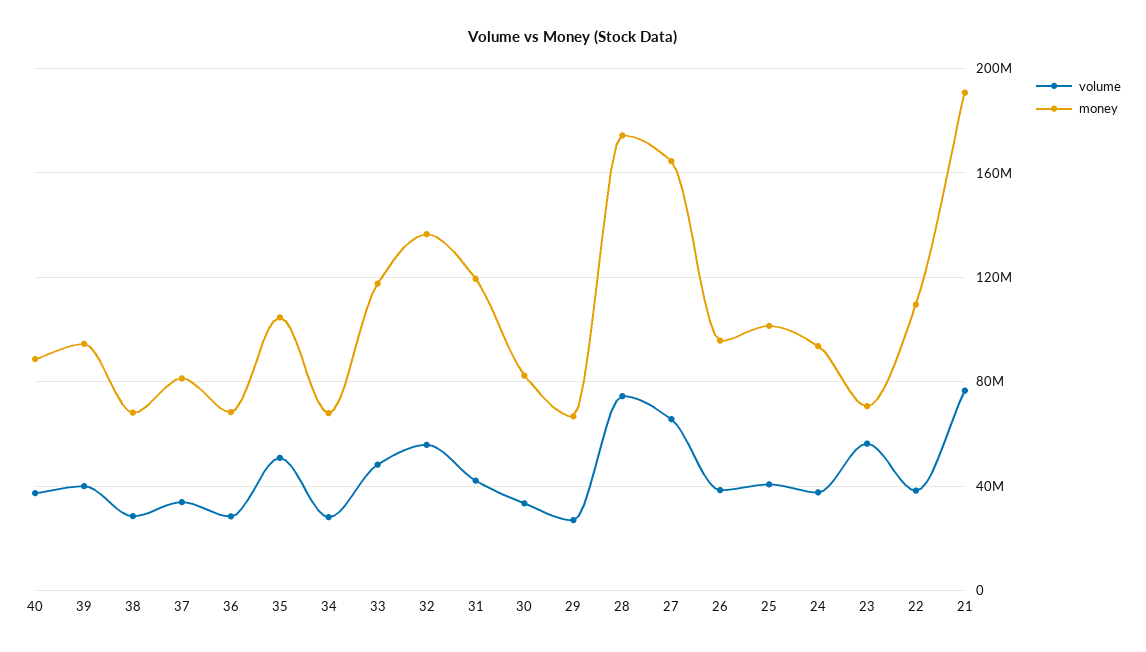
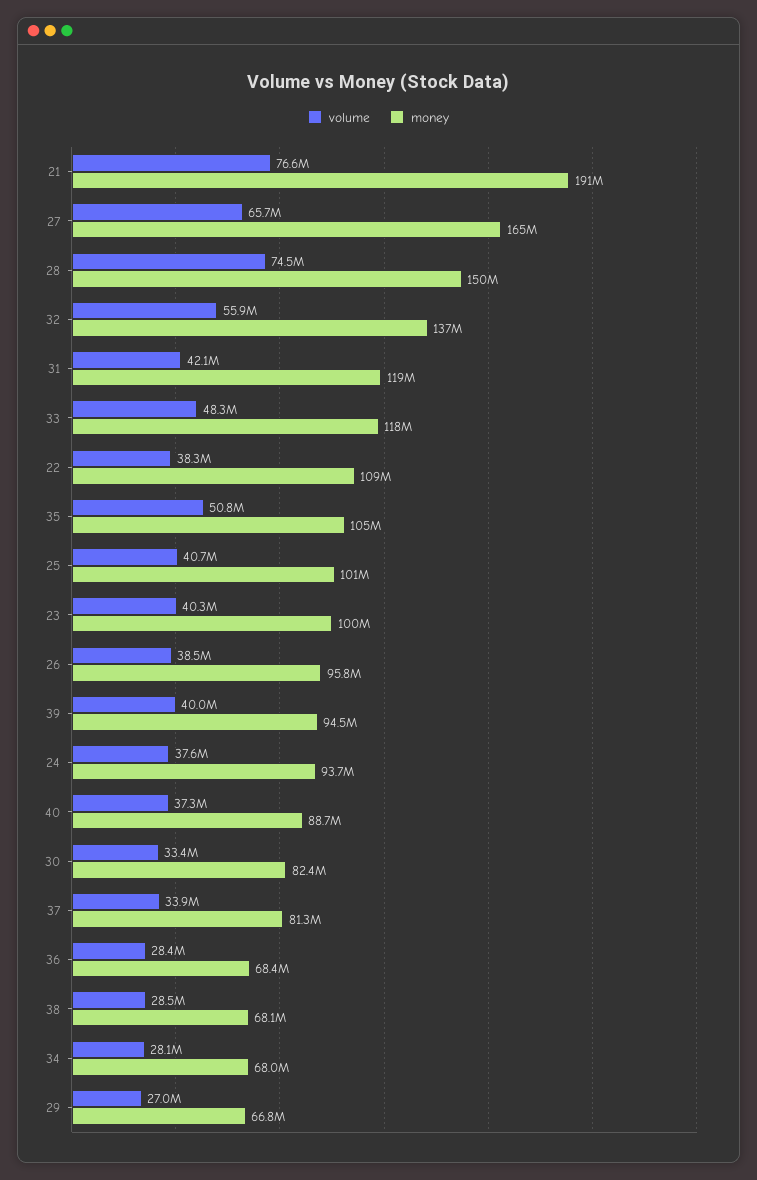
money, 28: 175000000 -> 150000000
volume, 23: 55000000 -> 40300000
money, 23: 70000000 -> 100000000

